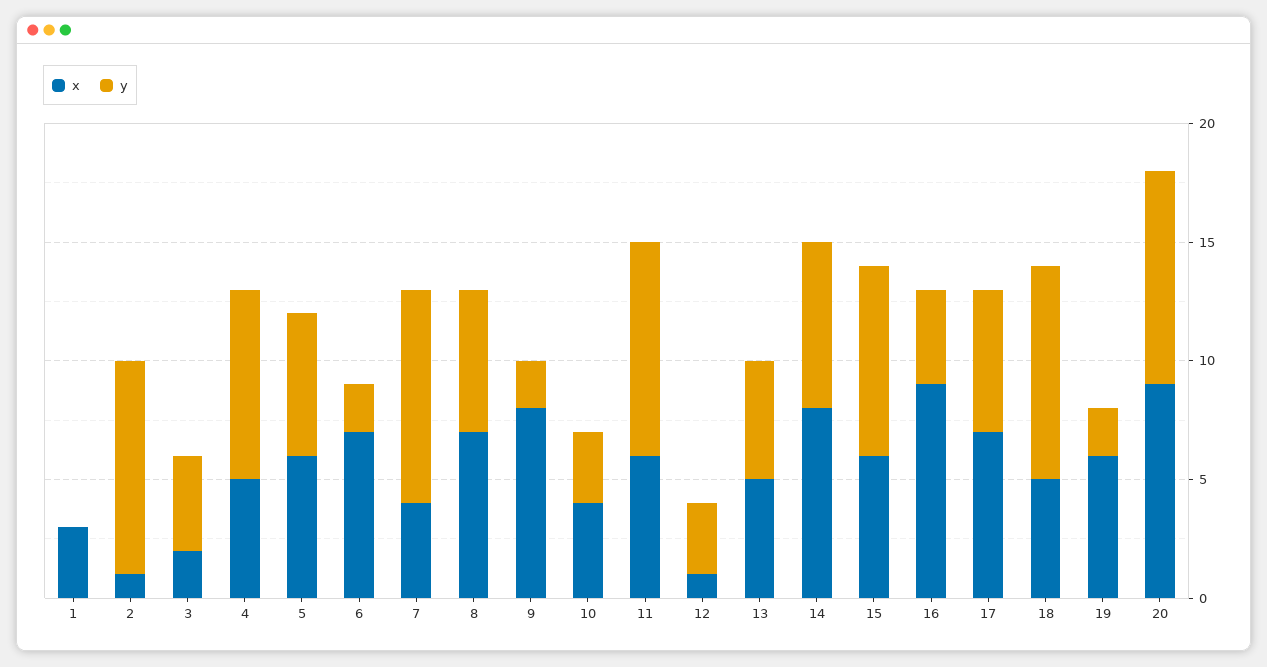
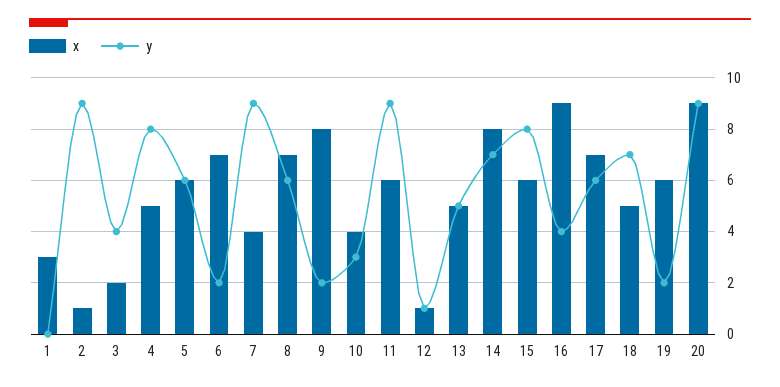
y, 12: 3 -> 1
y, 18: 9 -> 7

